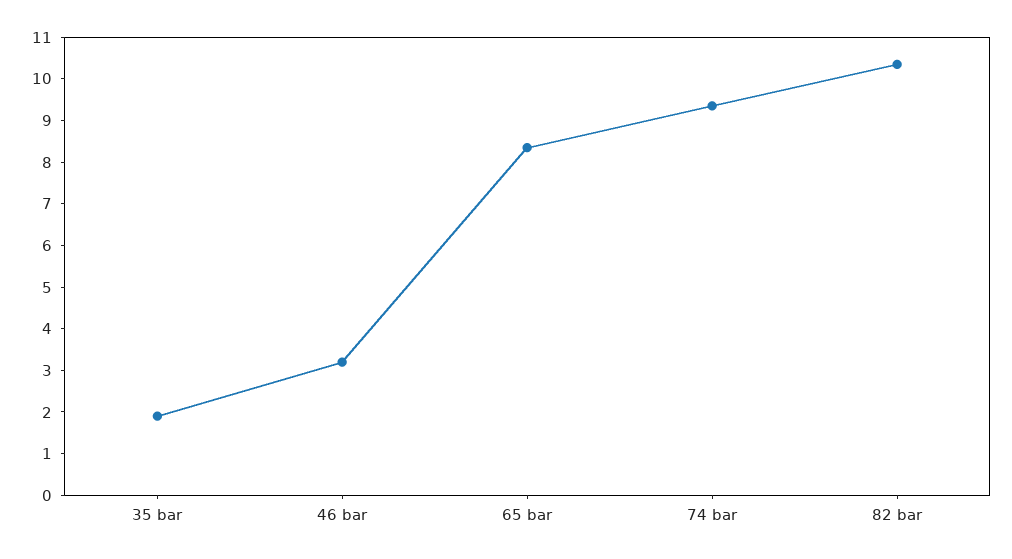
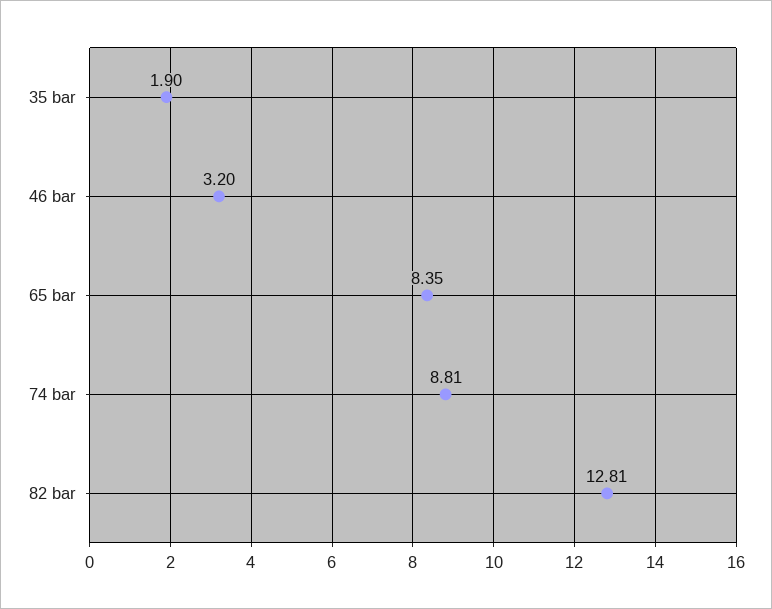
74 bar: 9.4 -> 8.81
82 bar: 10.4 -> 12.81

